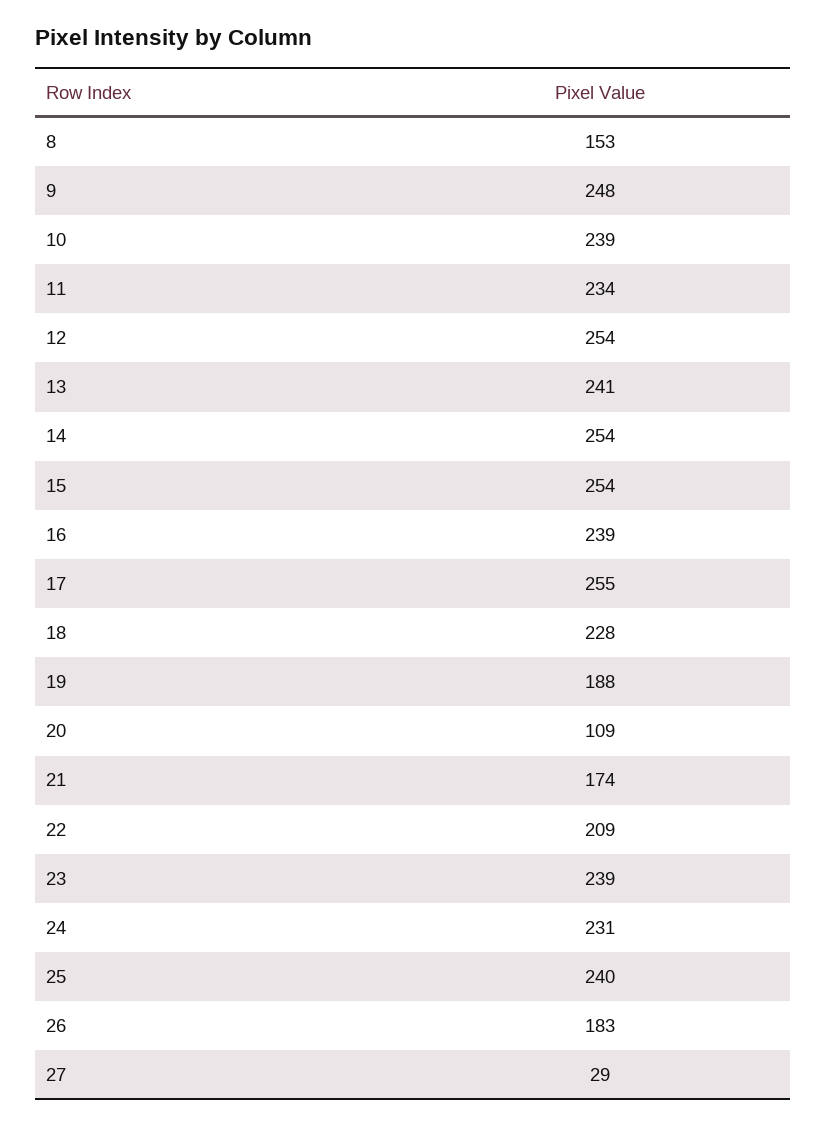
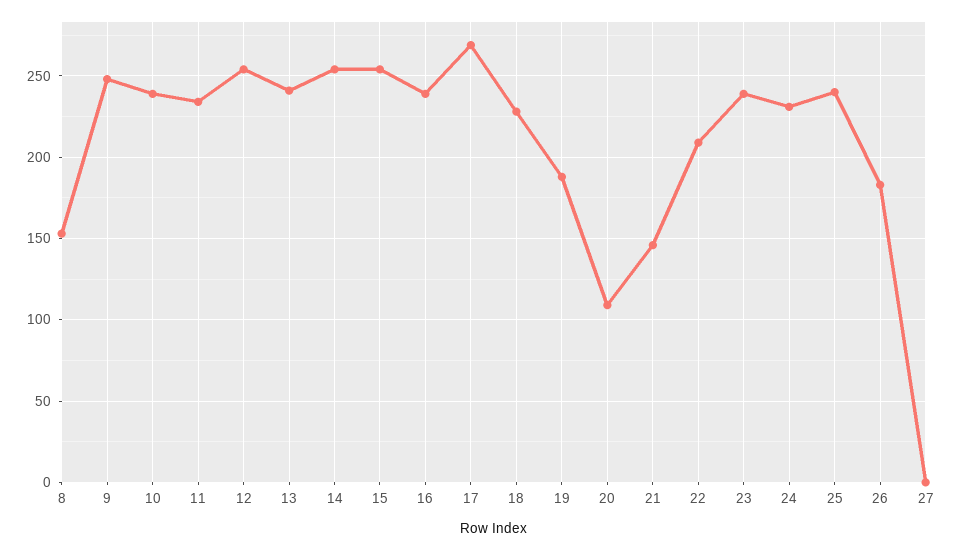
17: 255 -> 270
21: 174 -> 145
27: 29 -> 0

